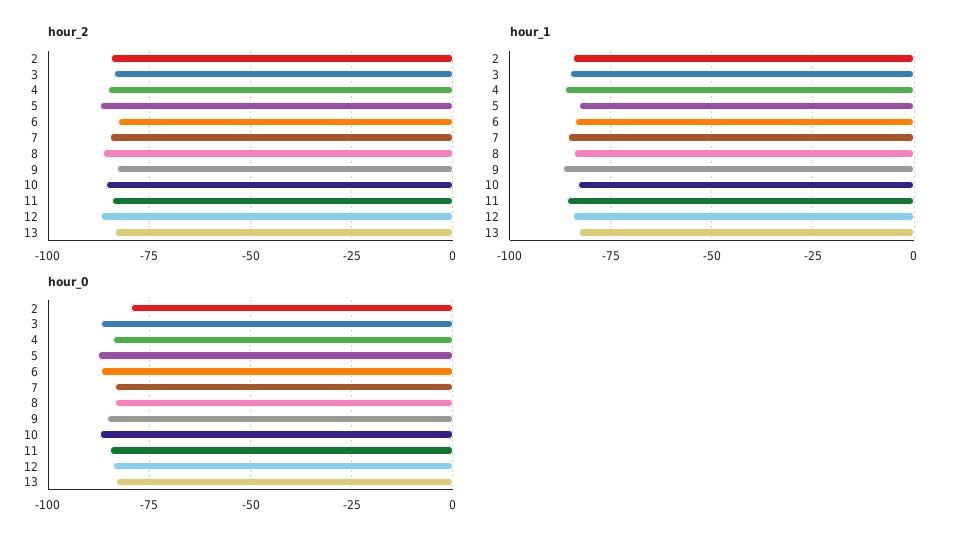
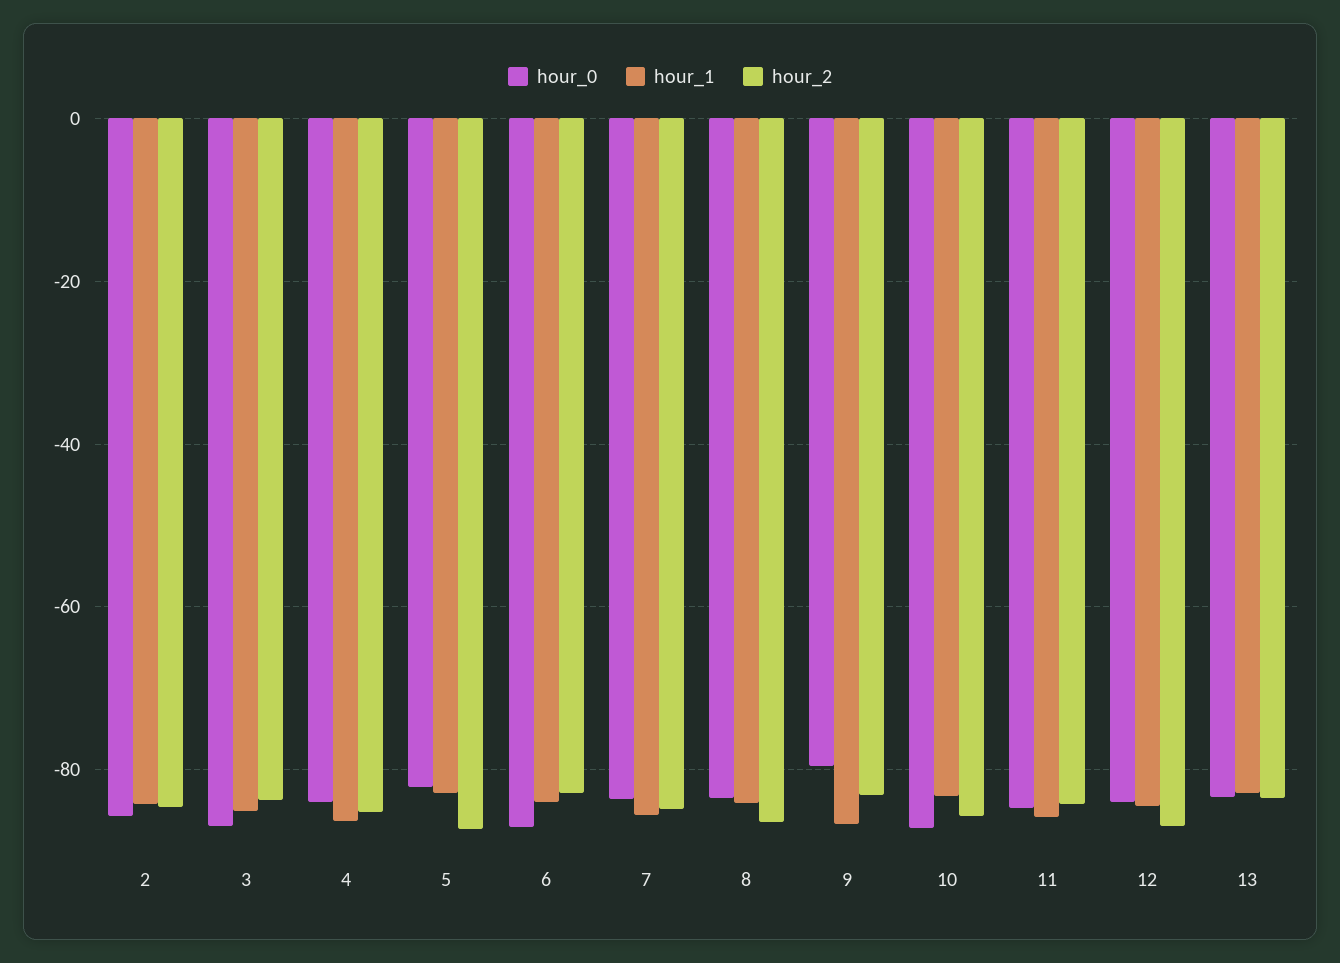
hour_0, 2: -80 -> -86
hour_0, 5: -87.5 -> -82
hour_0, 9: -85 -> -80

